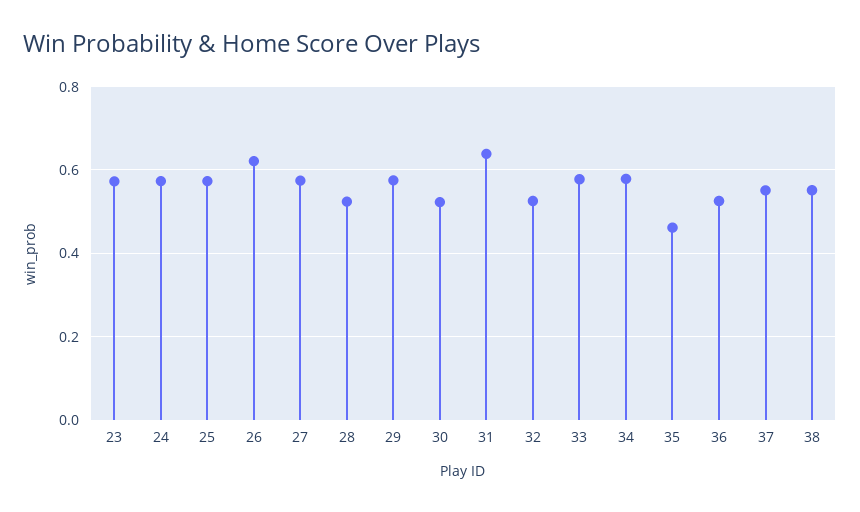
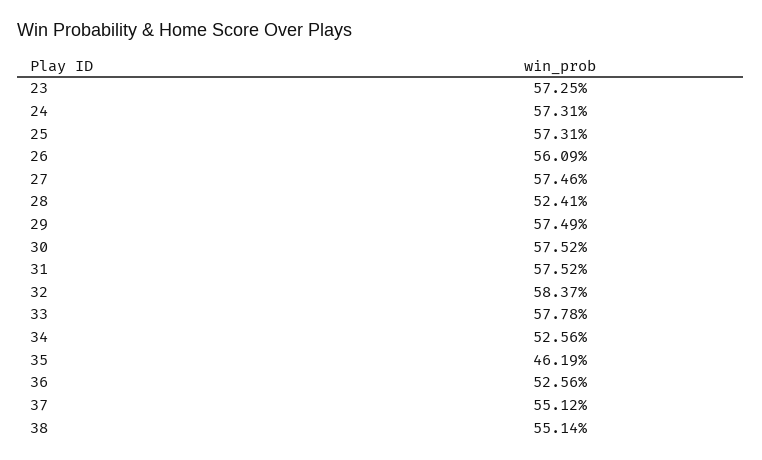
26: 0.62 -> 0.5609
30: 0.52 -> 0.5752
31: 0.64 -> 0.5752
32: 0.52 -> 0.5837
34: 0.58 -> 0.5256

